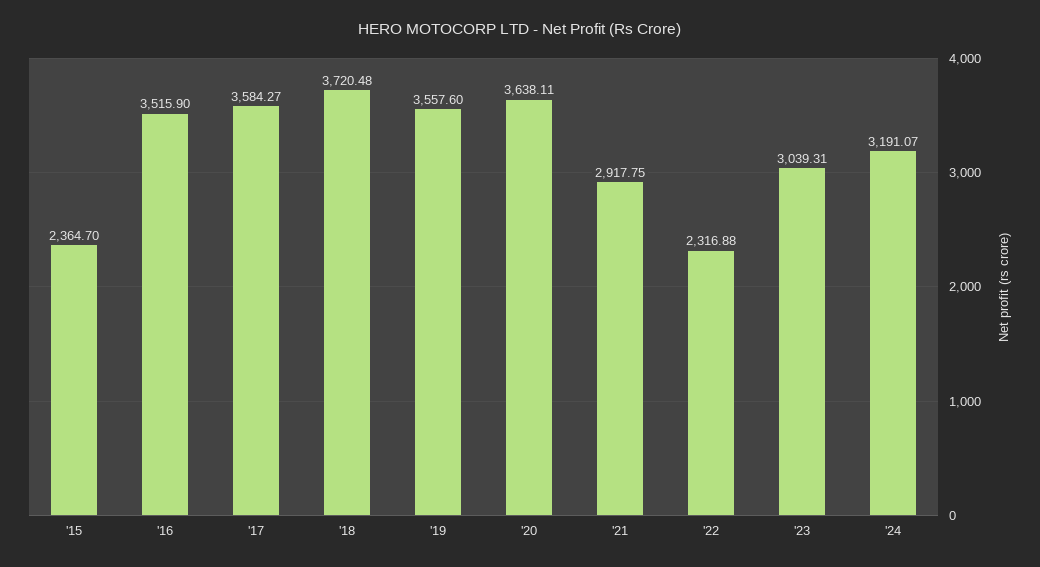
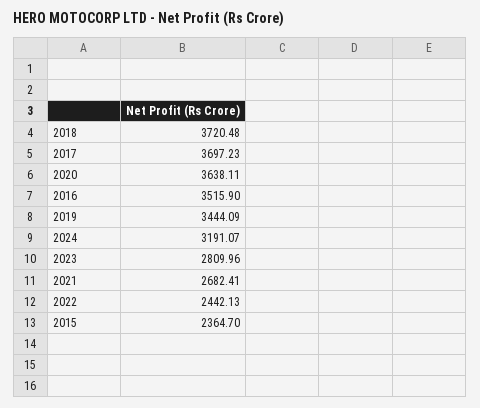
'17: 3584.27 -> 3697.23
'19: 3557.6 -> 3444.09
'21: 2917.75 -> 2682.41
'22: 2316.88 -> 2442.13
'23: 3039.31 -> 2809.96

